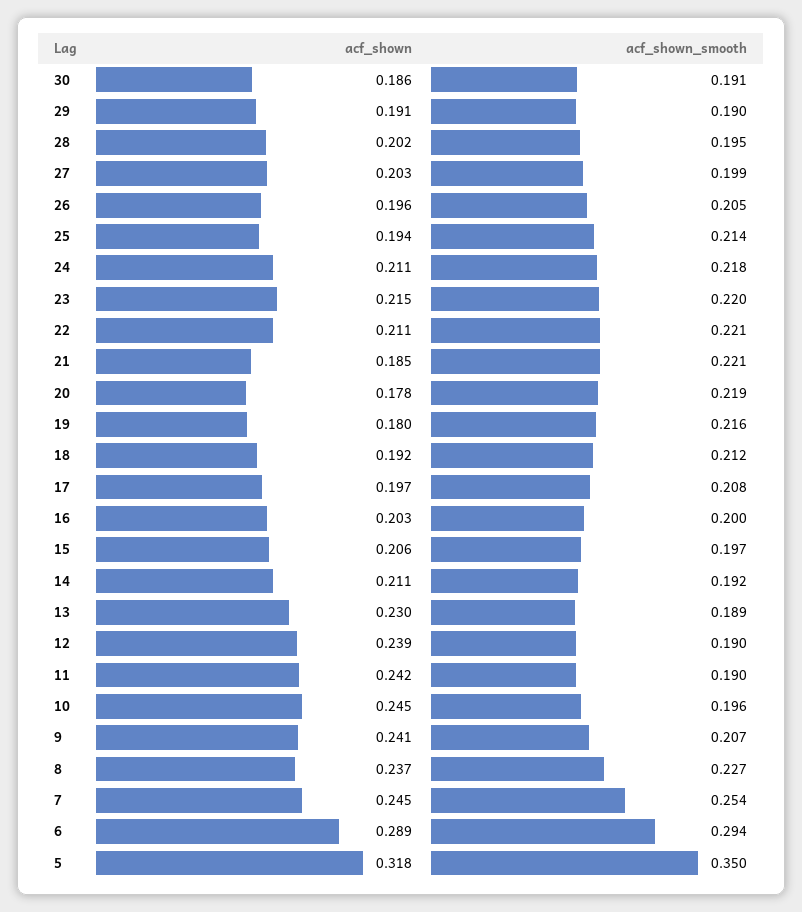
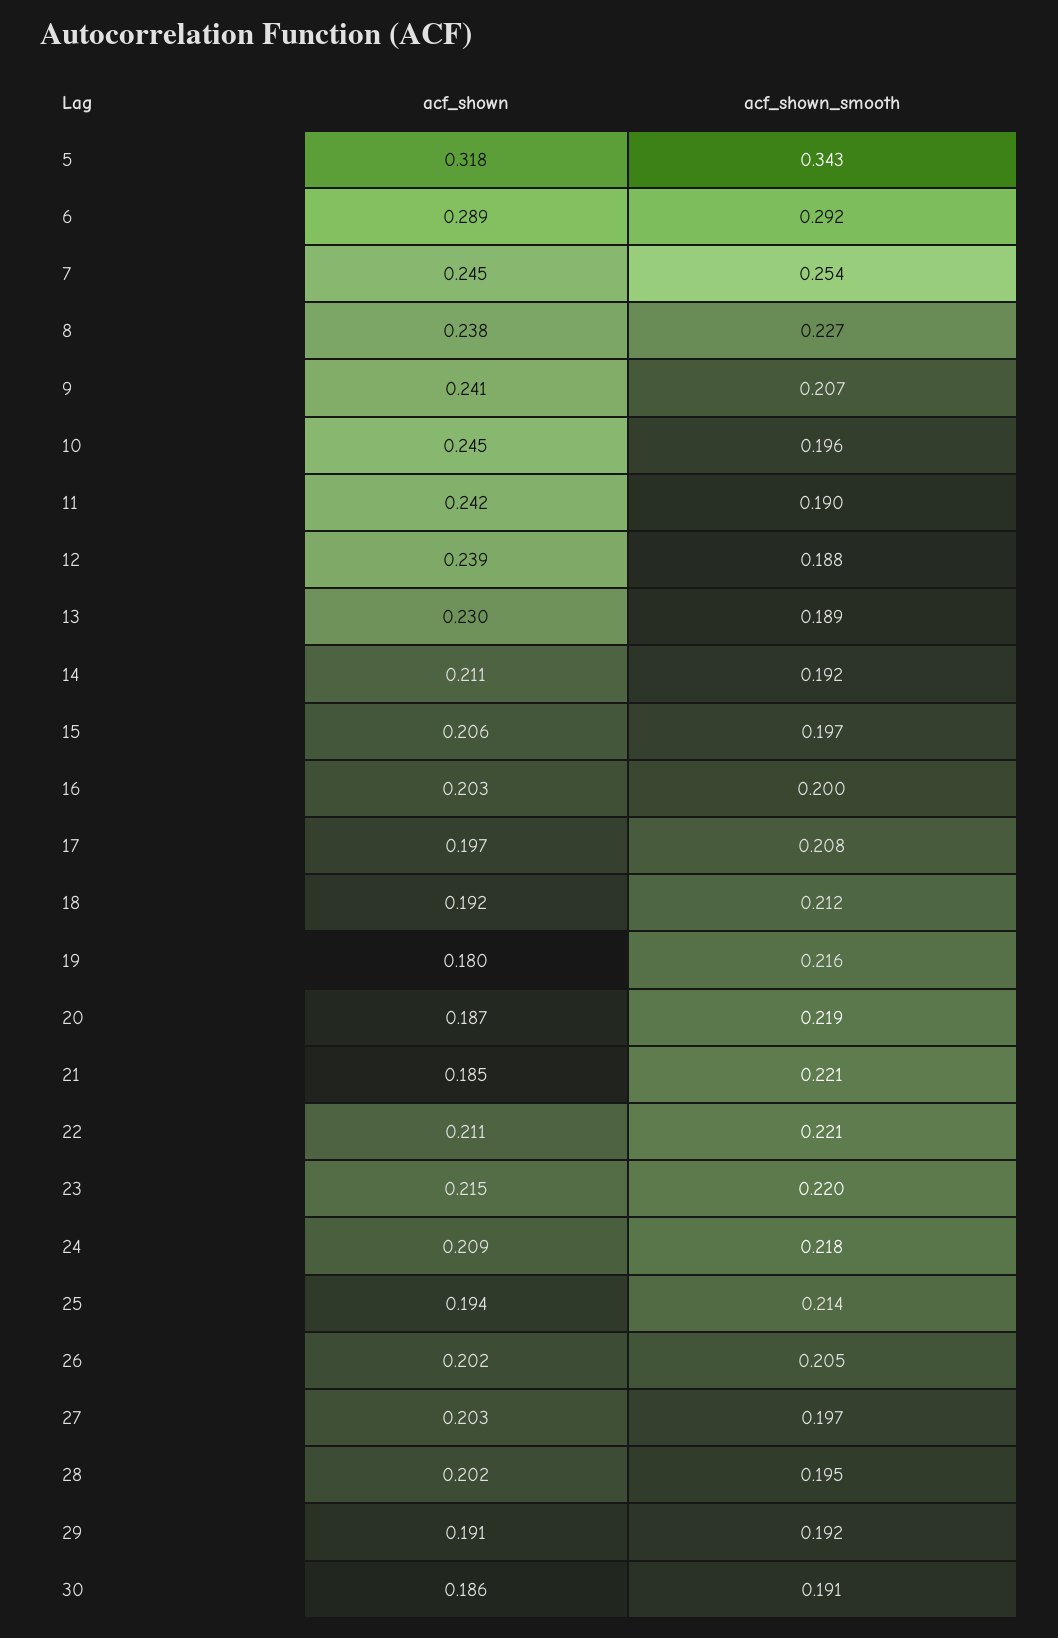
acf_shown_smooth, 29: 0.19 -> 0.192
acf_shown_smooth, 27: 0.199 -> 0.197
acf_shown, 26: 0.196 -> 0.202
acf_shown, 24: 0.211 -> 0.209
acf_shown, 20: 0.178 -> 0.187
acf_shown_smooth, 12: 0.19 -> 0.188
acf_shown, 8: 0.237 -> 0.238
acf_shown_smooth, 6: 0.294 -> 0.292
acf_shown_smooth, 5: 0.35 -> 0.343

